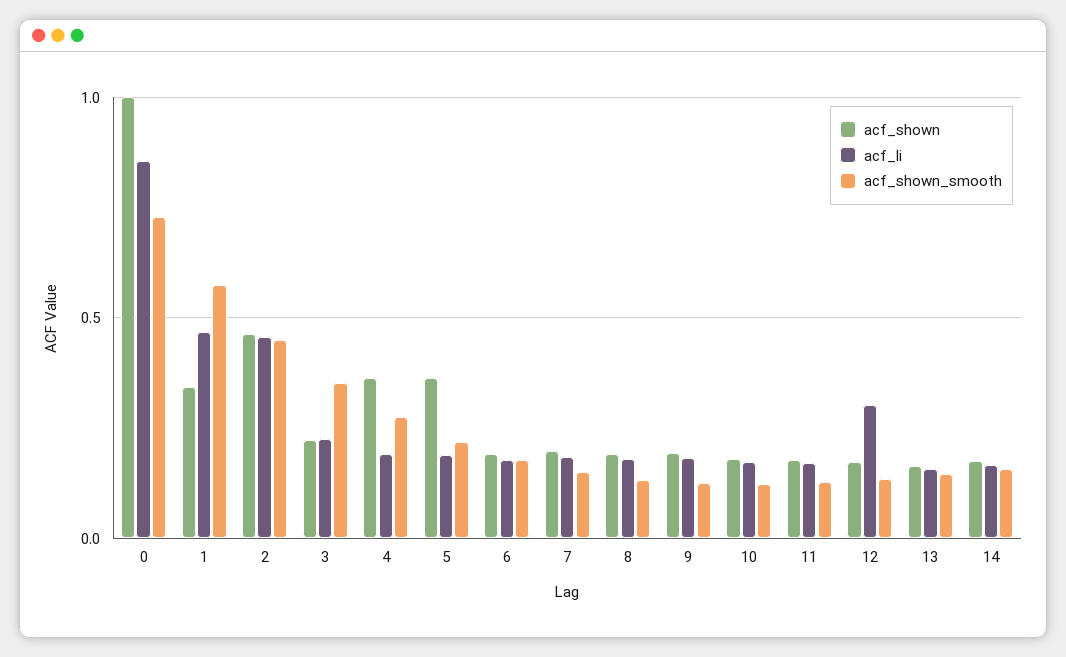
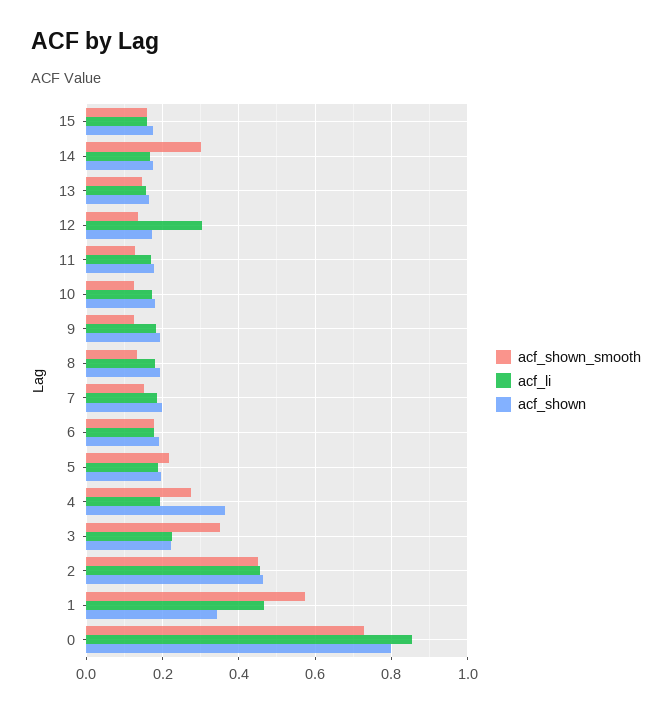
acf_shown, 0: 1 -> 0.8
acf_shown, 5: 0.35 -> 0.2
acf_shown_smooth, 14: 0.15 -> 0.3
acf_shown_smooth, 15: none -> 0.16
acf_li, 15: none -> 0.16
acf_shown, 15: none -> 0.18

